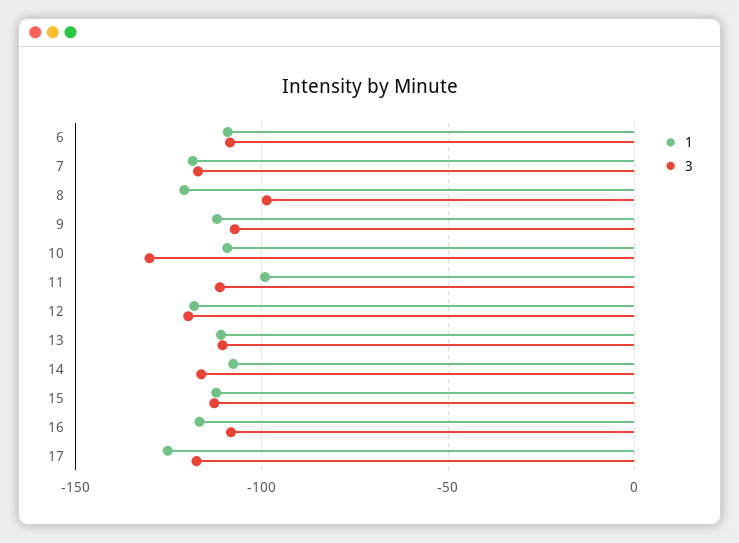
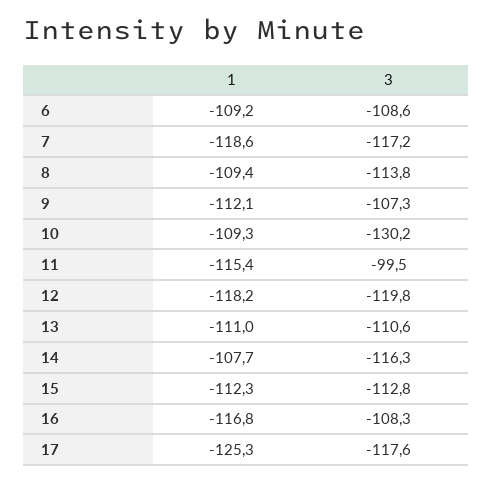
1, 8: -120 -> -109.4
3, 8: -100 -> -113.8
1, 11: -100 -> -115.4
3, 11: -110 -> -99.5

